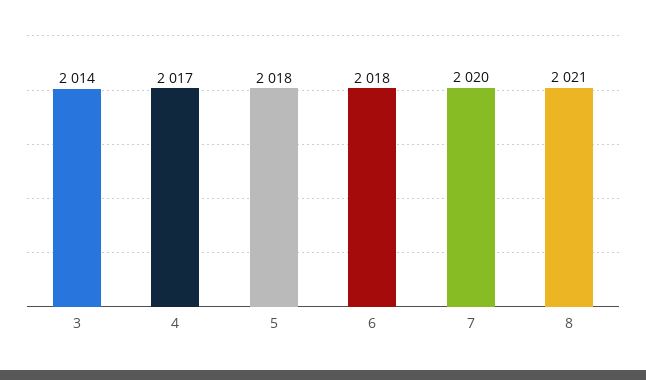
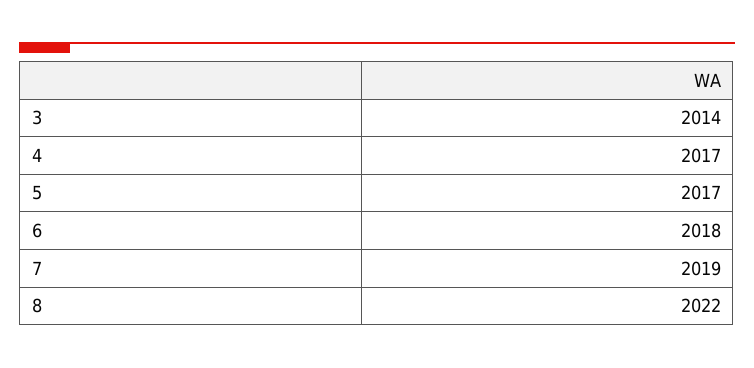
5: 2018 -> 2017
7: 2020 -> 2019
8: 2021 -> 2022

